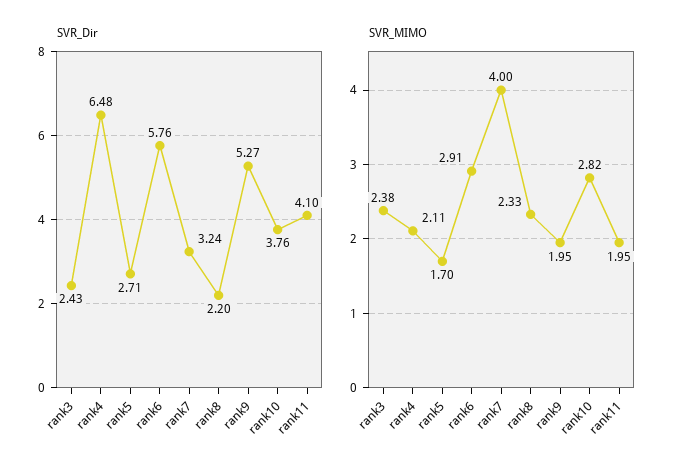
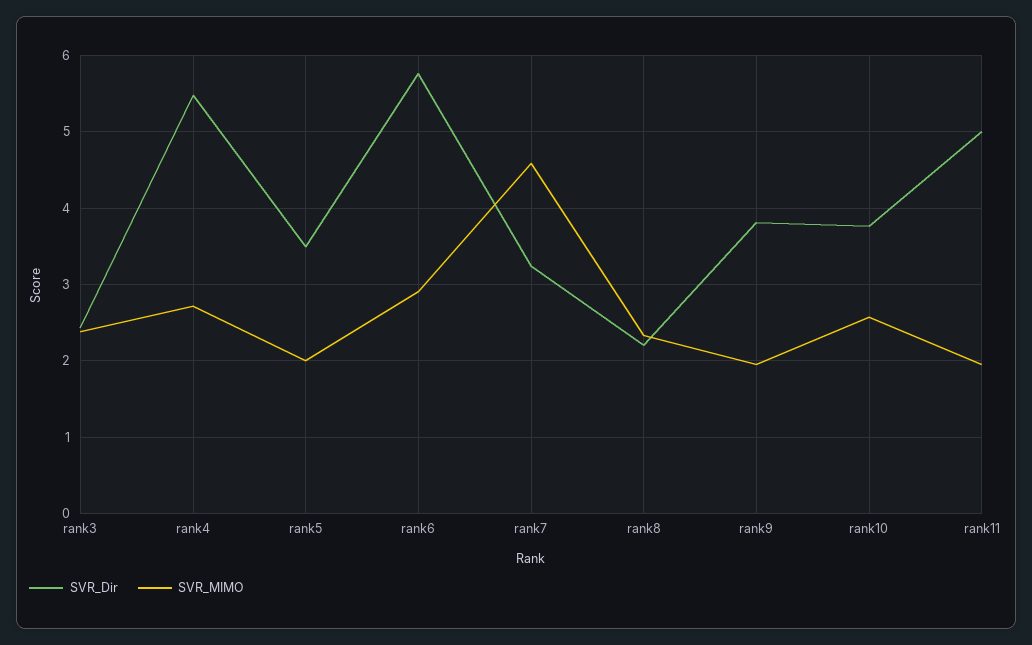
SVR_Dir, rank4: 6.48 -> 5.5
SVR_Dir, rank5: 2.71 -> 3.5
SVR_Dir, rank9: 5.27 -> 3.8
SVR_Dir, rank11: 4.1 -> 5
SVR_MIMO, rank4: 2.11 -> 2.7
SVR_MIMO, rank5: 1.7 -> 2
SVR_MIMO, rank7: 4 -> 4.6
SVR_MIMO, rank10: 2.82 -> 2.6

